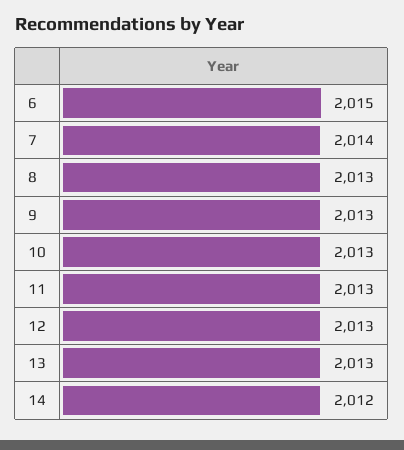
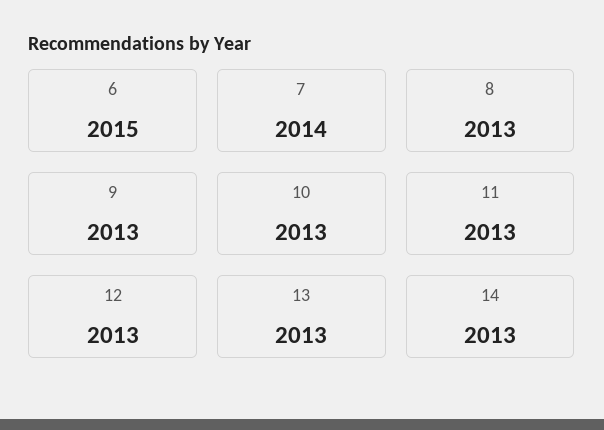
14: 2012 -> 2013

